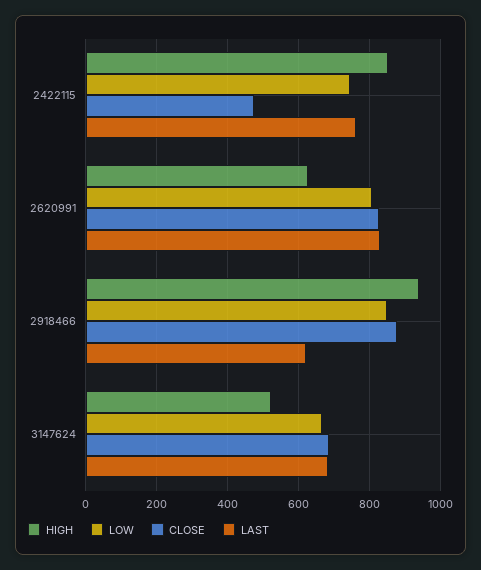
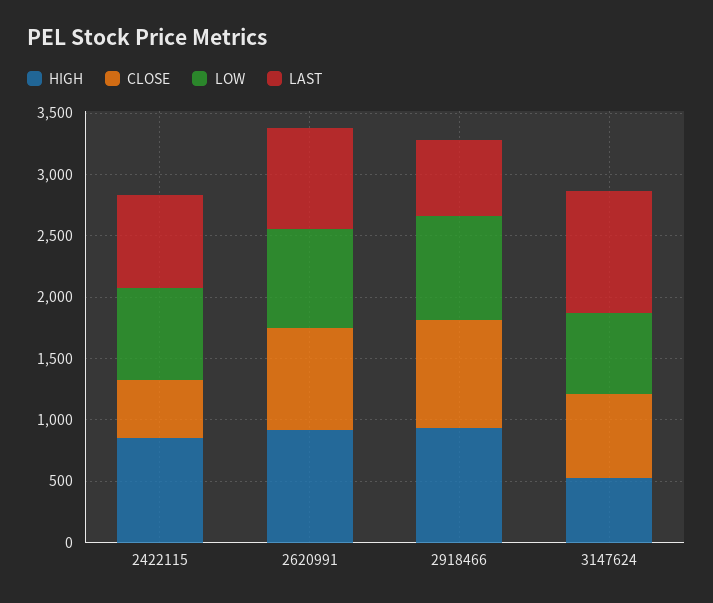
HIGH, 2620991: 620 -> 900
LAST, 3147624: 680 -> 1000

